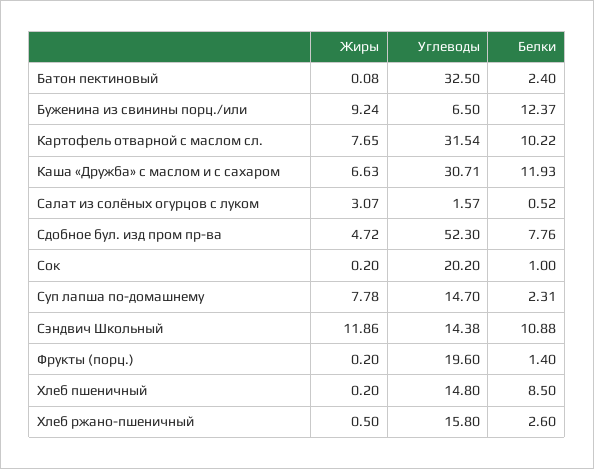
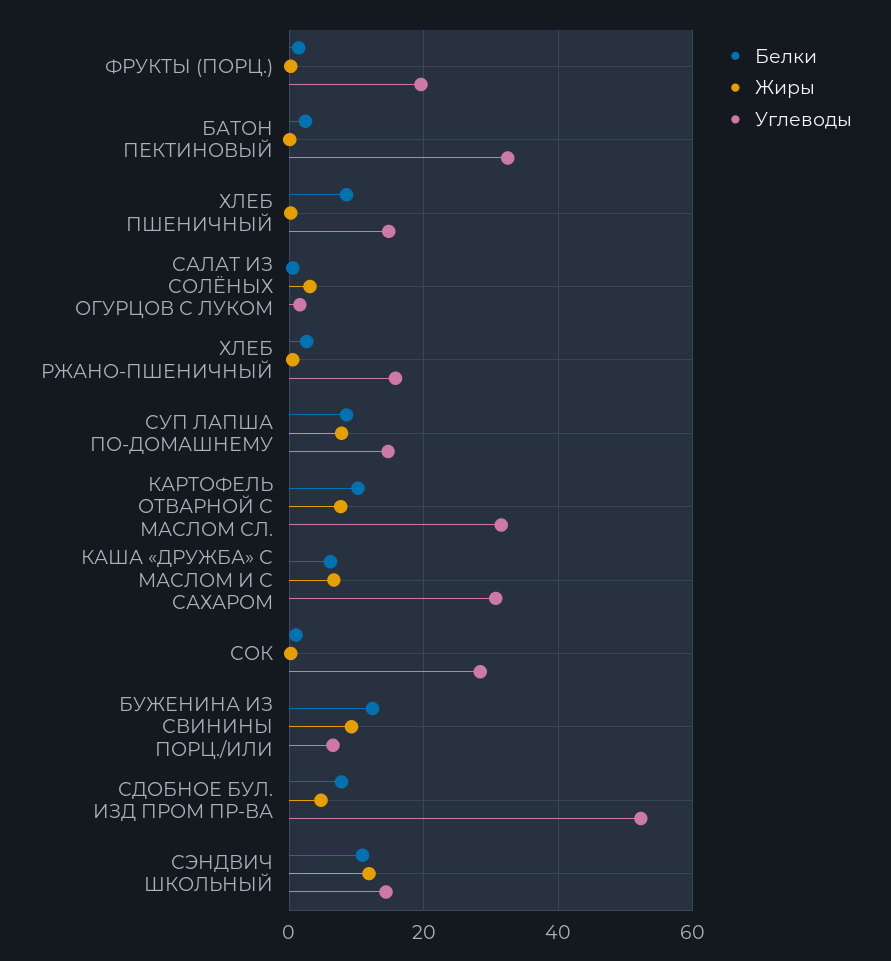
Белки, Каша «Дружба» с маслом и с сахаром: 11.93 -> 6
Углеводы, Сок: 20.2 -> 28
Белки, Суп лапша по-домашнему: 2.31 -> 8

